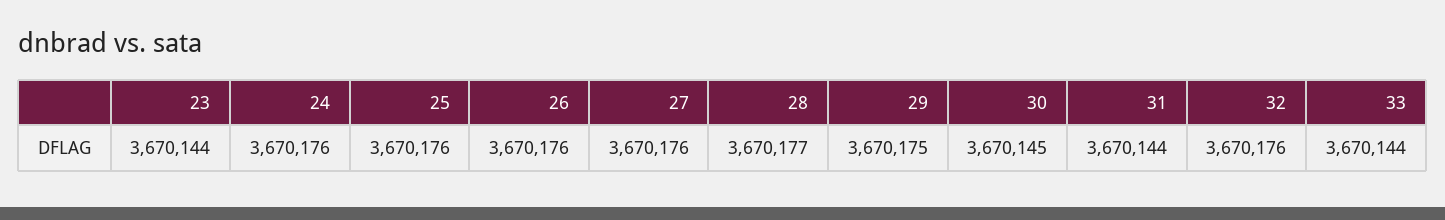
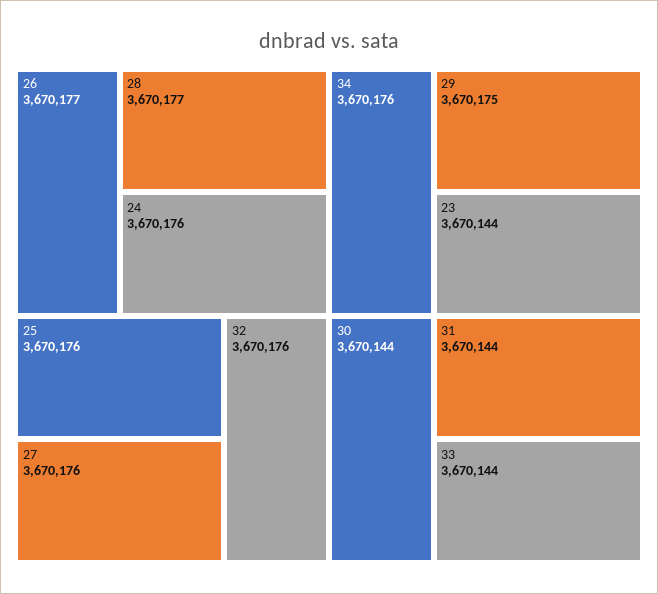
26: 3670176 -> 3670177
30: 3670145 -> 3670144
34: none -> 3670176

